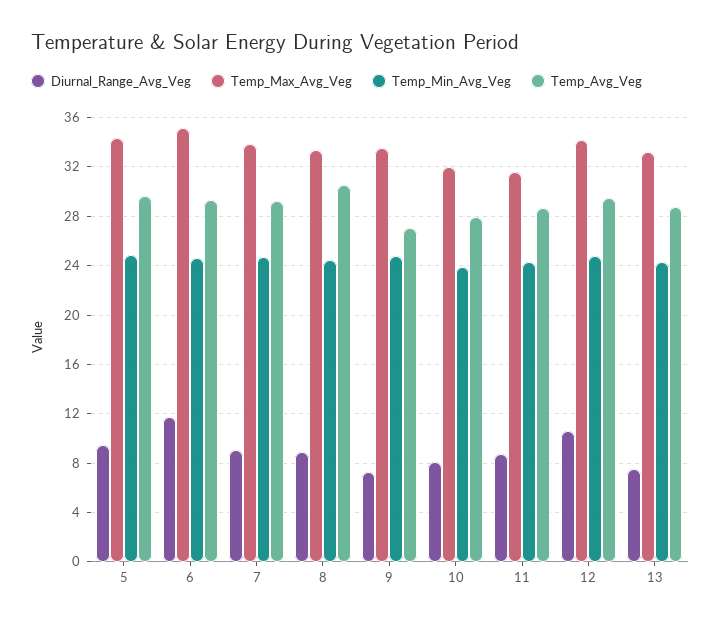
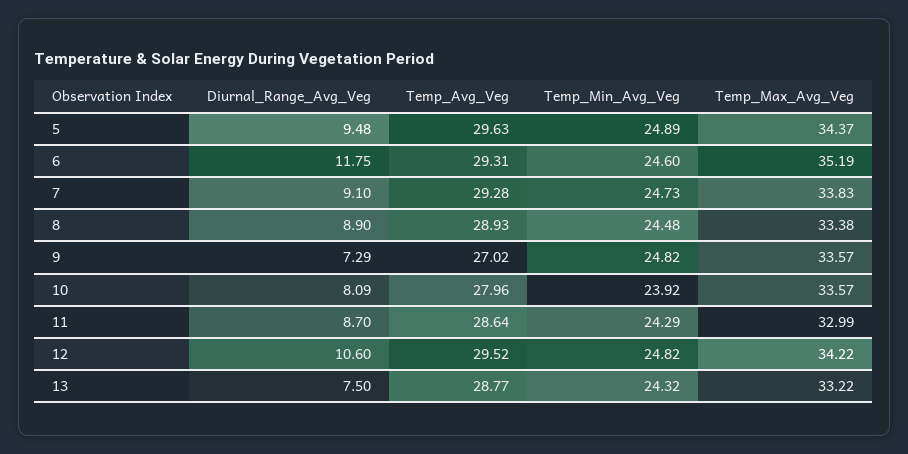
Temp_Avg_Veg, 8: 30.5 -> 28.93
Temp_Max_Avg_Veg, 10: 32 -> 33.57
Temp_Max_Avg_Veg, 11: 31.5 -> 32.99

